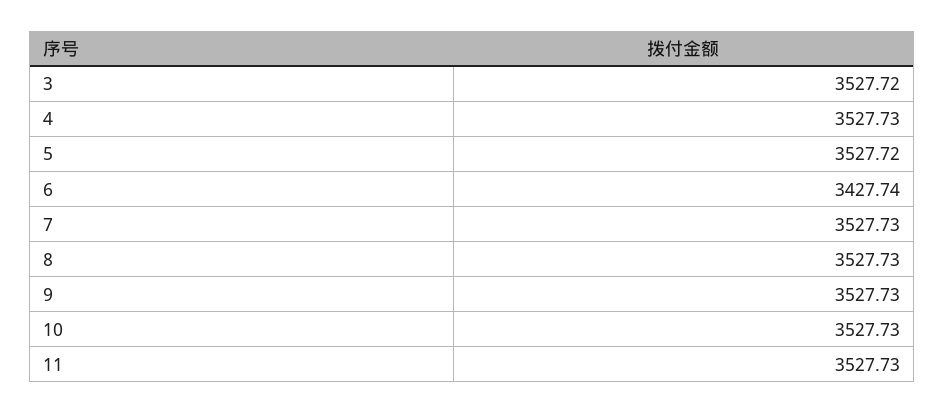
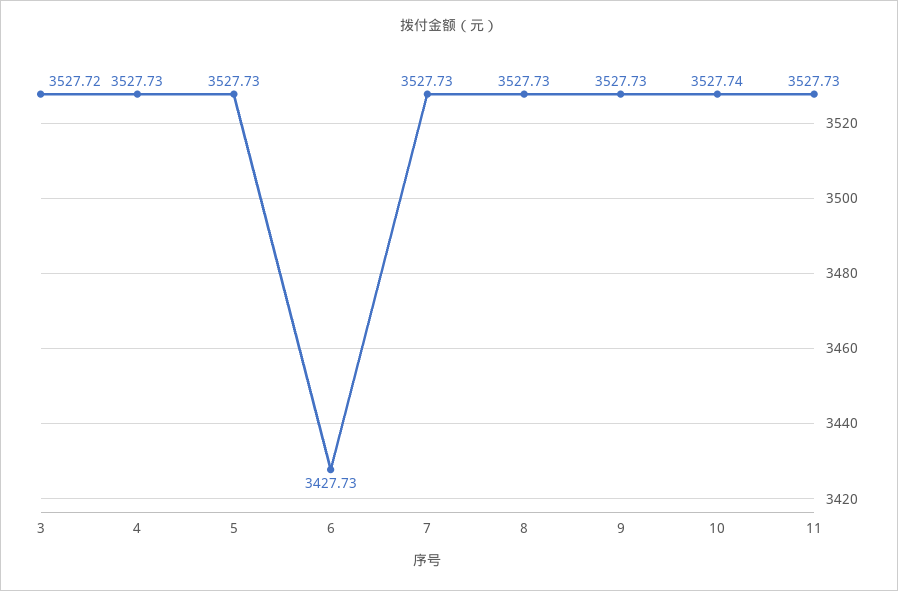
5: 3527.72 -> 3527.73
6: 3427.74 -> 3427.73
10: 3527.73 -> 3527.74

